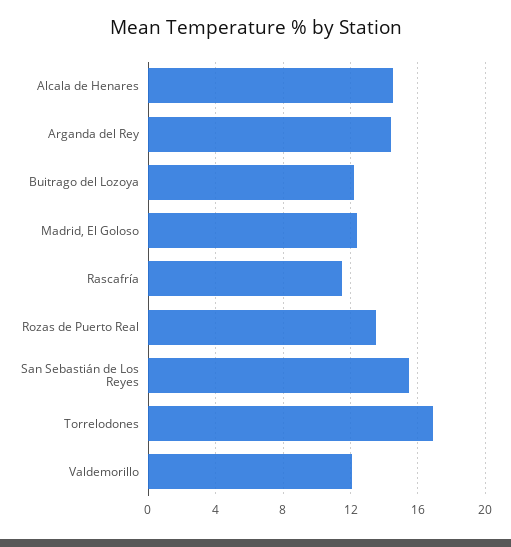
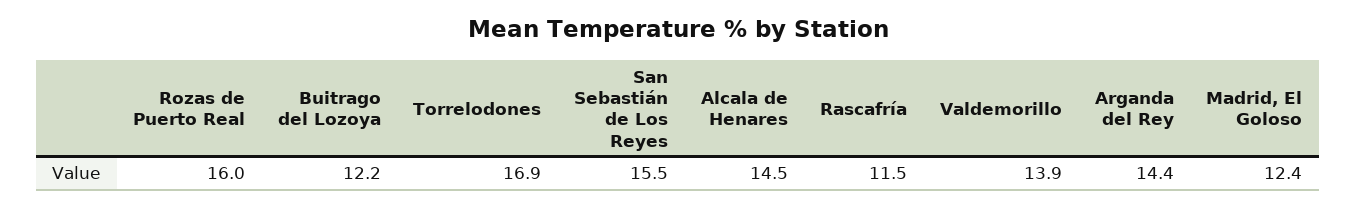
Rozas de Puerto Real: 13.5 -> 16
Valdemorillo: 12 -> 13.9

